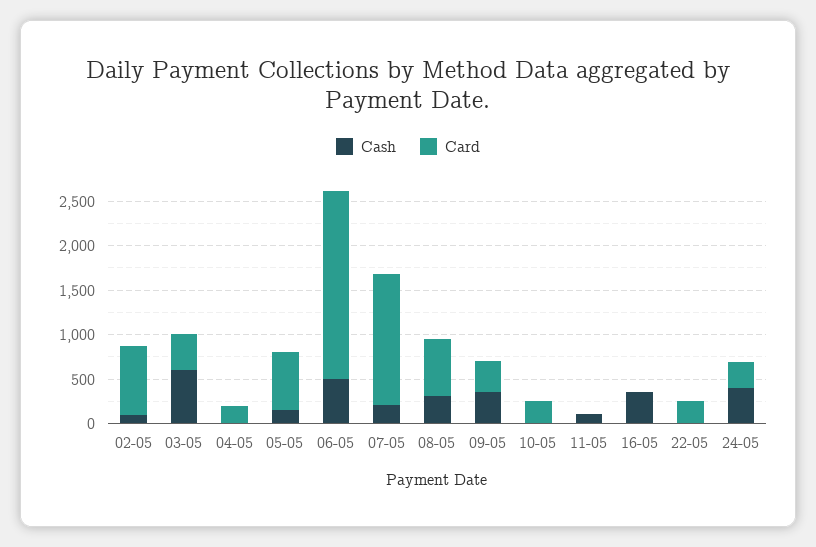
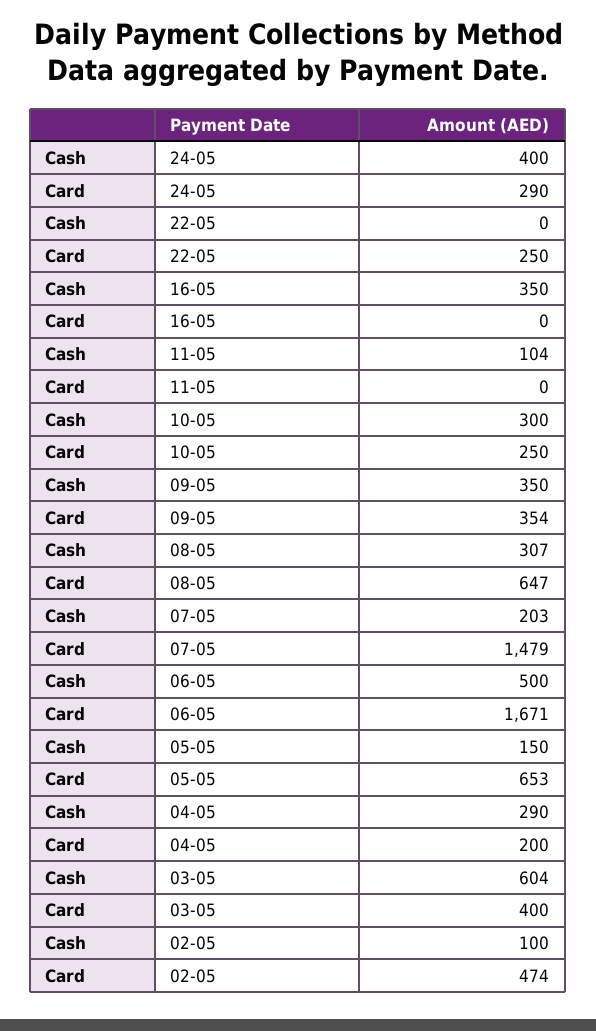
Card, 02-05: 800 -> 474
Cash, 04-05: 0 -> 290
Card, 06-05: 2100 -> 1671
Cash, 10-05: 0 -> 300

